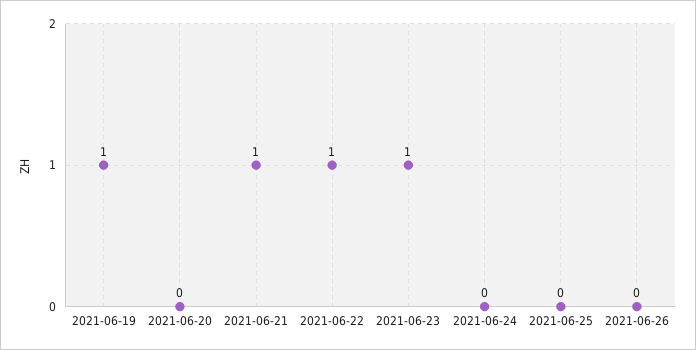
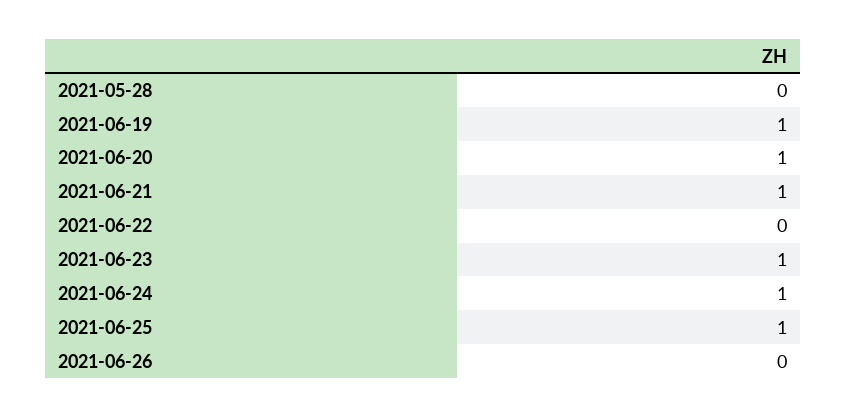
2021-06-20: 0 -> 1
2021-06-22: 1 -> 0
2021-06-24: 0 -> 1
2021-06-25: 0 -> 1
2021-05-28: none -> 0

